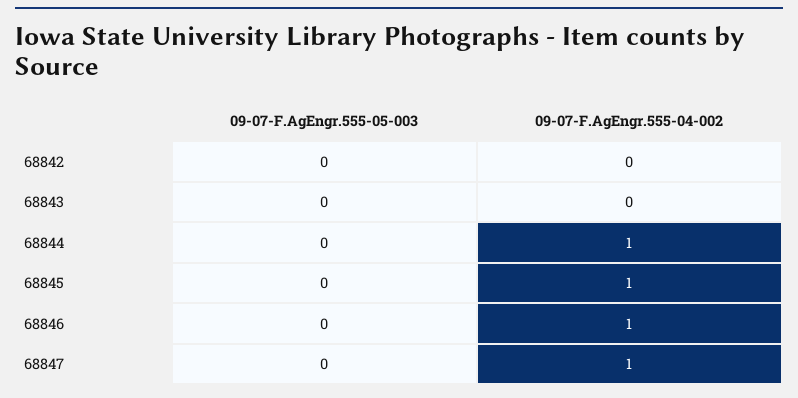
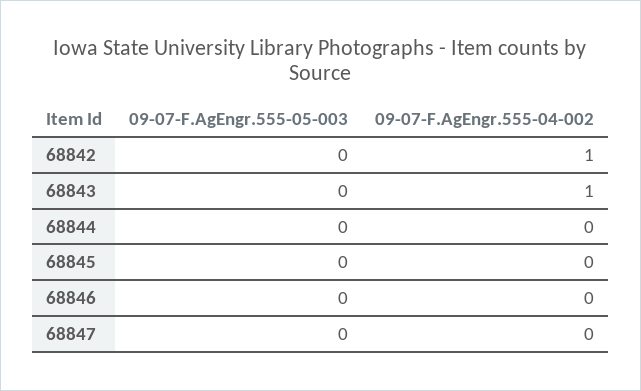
09-07-F.AgEngr.555-04-002, 68842: 0 -> 1
09-07-F.AgEngr.555-04-002, 68843: 0 -> 1
09-07-F.AgEngr.555-04-002, 68844: 1 -> 0
09-07-F.AgEngr.555-04-002, 68845: 1 -> 0
09-07-F.AgEngr.555-04-002, 68846: 1 -> 0
09-07-F.AgEngr.555-04-002, 68847: 1 -> 0

